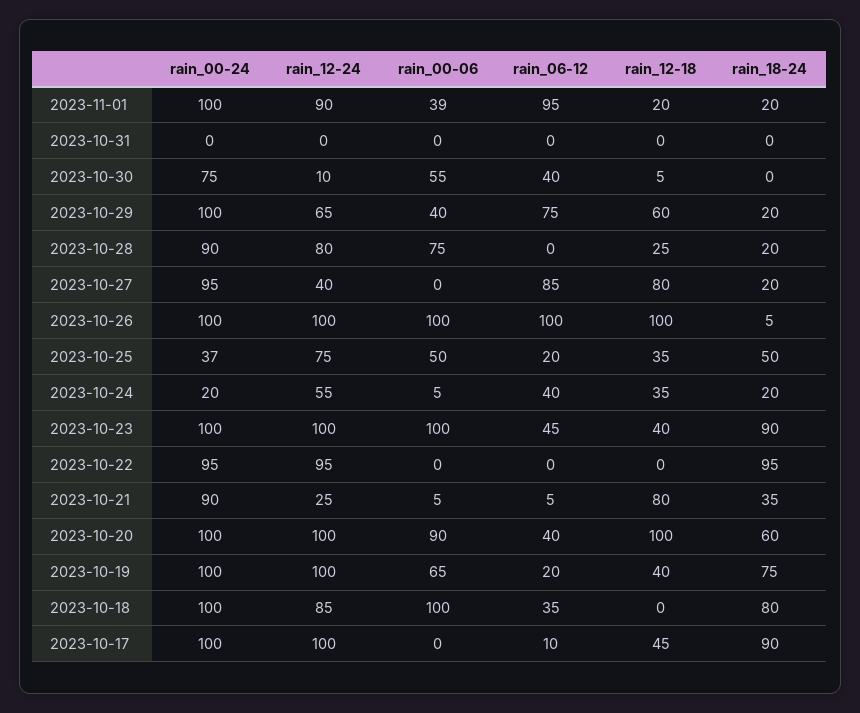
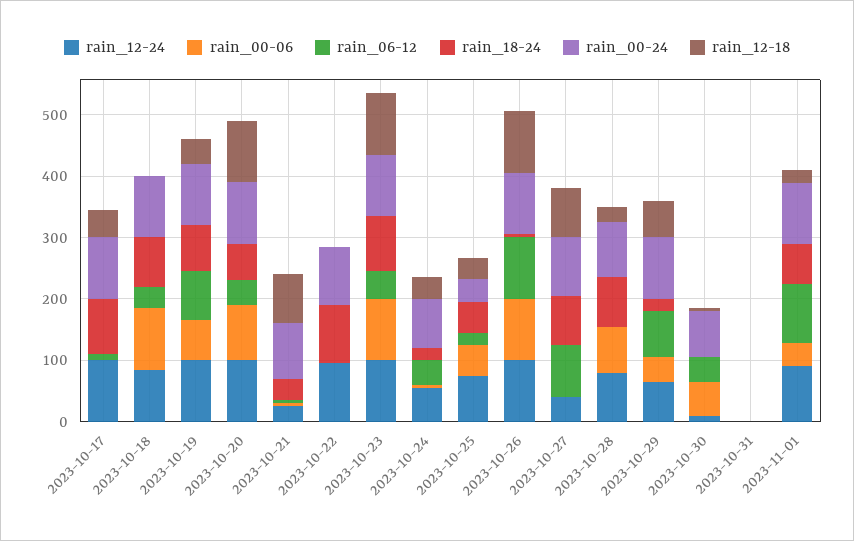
rain_18-24, 2023-11-01: 20 -> 60
rain_18-24, 2023-10-28: 20 -> 80
rain_18-24, 2023-10-27: 20 -> 80
rain_00-24, 2023-10-24: 20 -> 80
rain_12-18, 2023-10-23: 40 -> 100
rain_06-12, 2023-10-19: 20 -> 80

